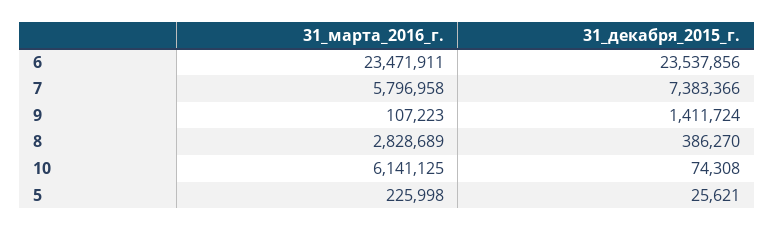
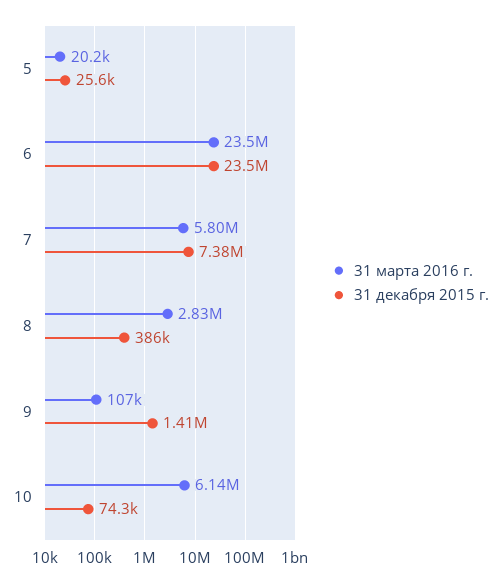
31_марта_2016_г., 5: 225998 -> 20200

